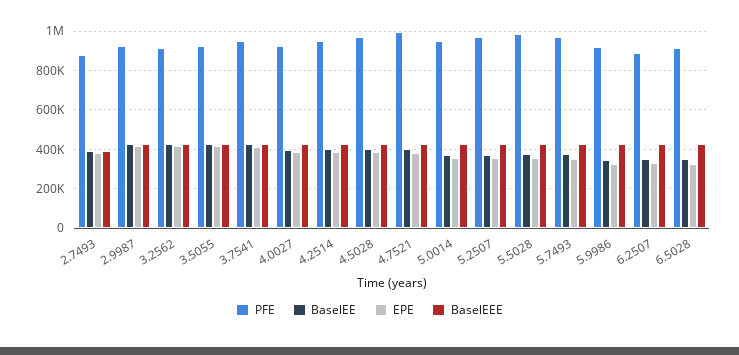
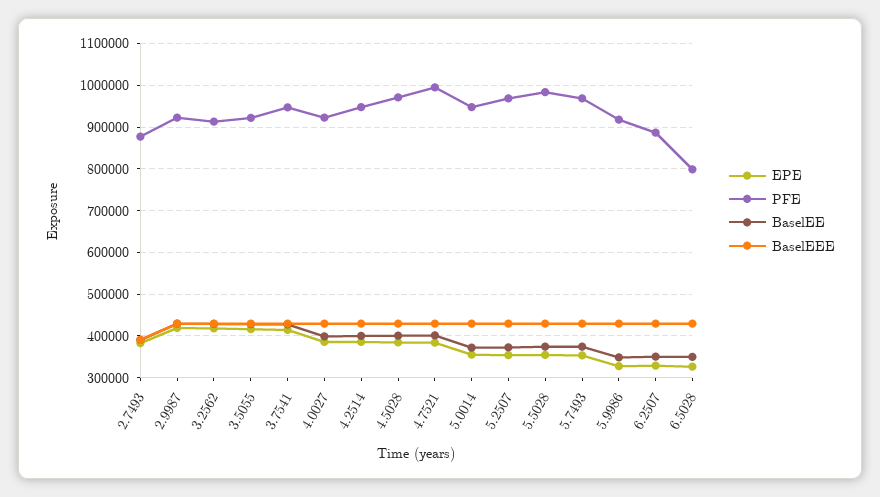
PFE, 6.5028: 900000 -> 800000

